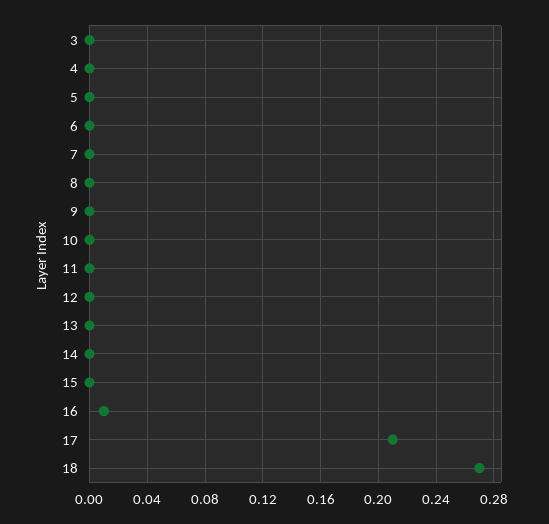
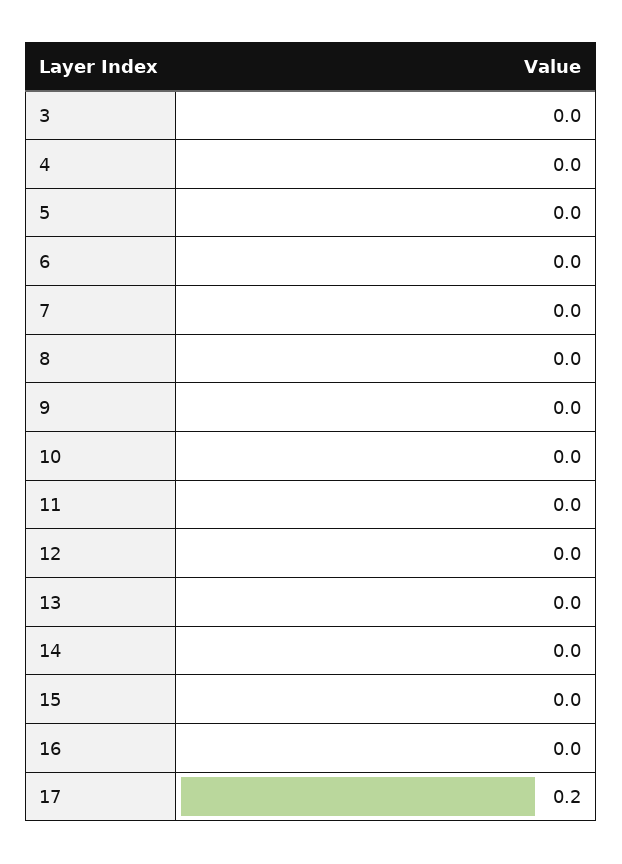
16: 0.01 -> 0
17: 0.21 -> 0.2
18: 0.27 -> none

